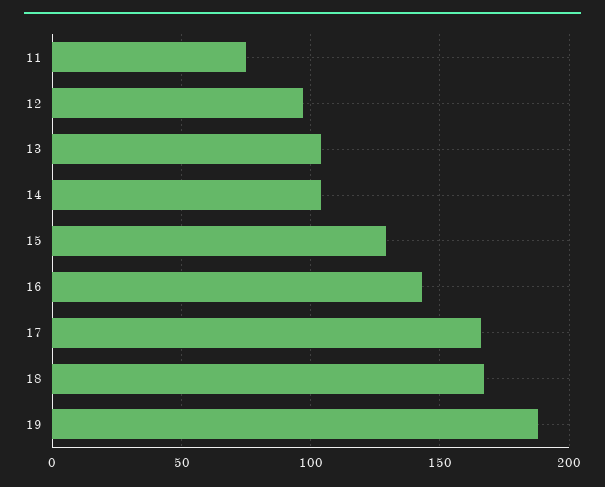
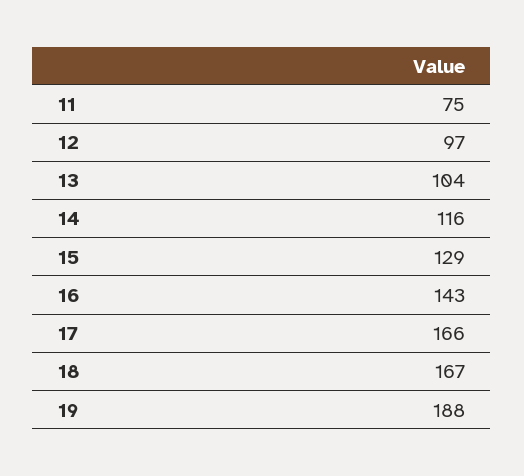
14: 105 -> 116

